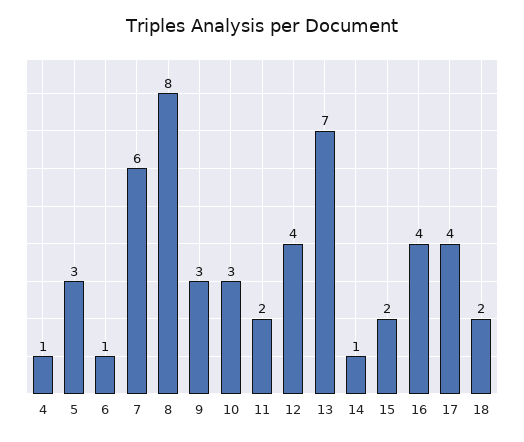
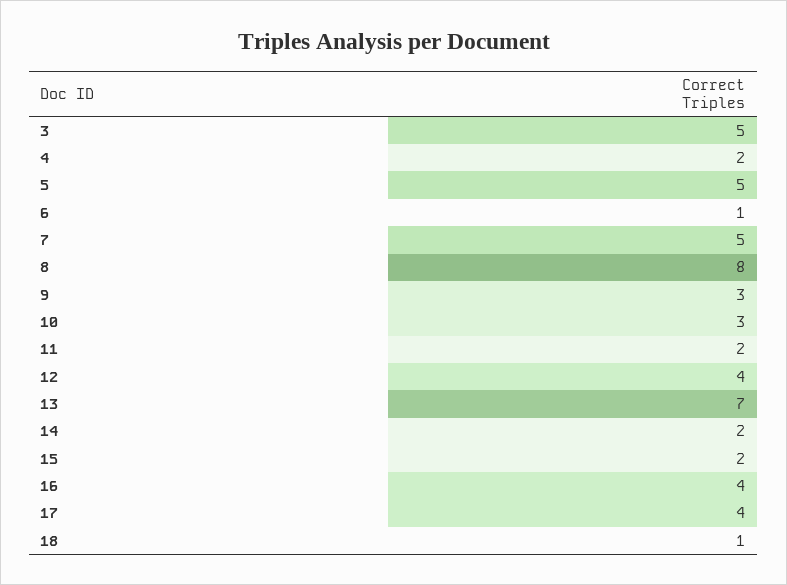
4: 1 -> 2
5: 3 -> 5
7: 6 -> 5
14: 1 -> 2
18: 2 -> 1
3: none -> 5

